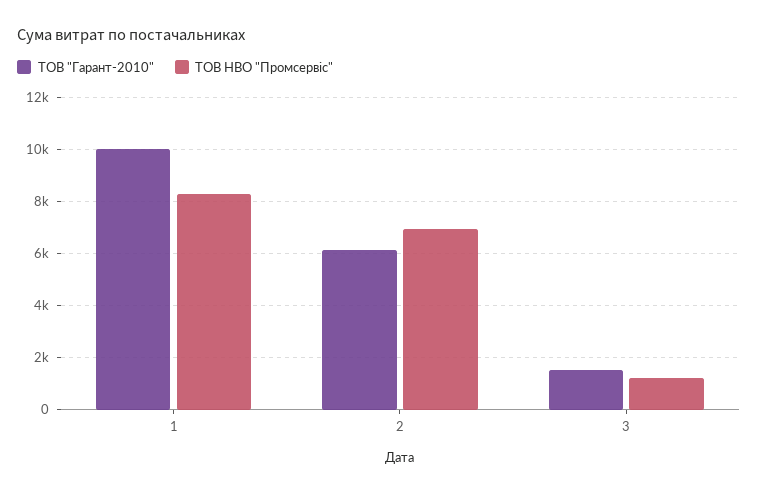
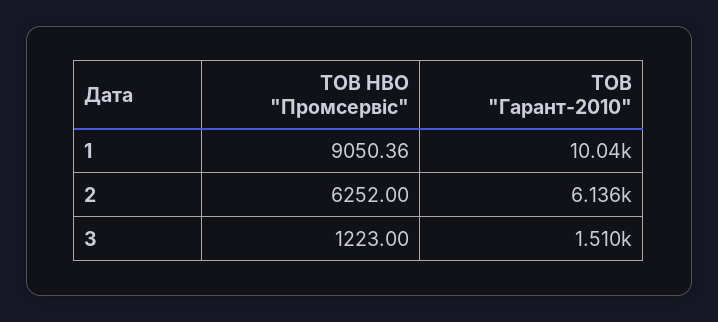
ТОВ НВО "Промсервіс", 1: 8250 -> 9050.36
ТОВ НВО "Промсервіс", 2: 7000 -> 6252

